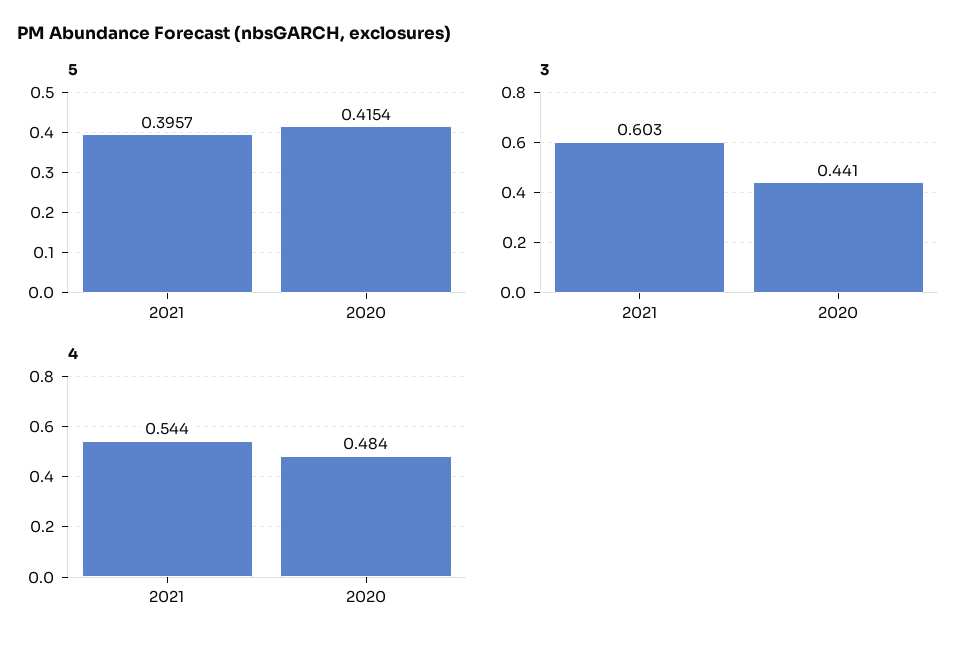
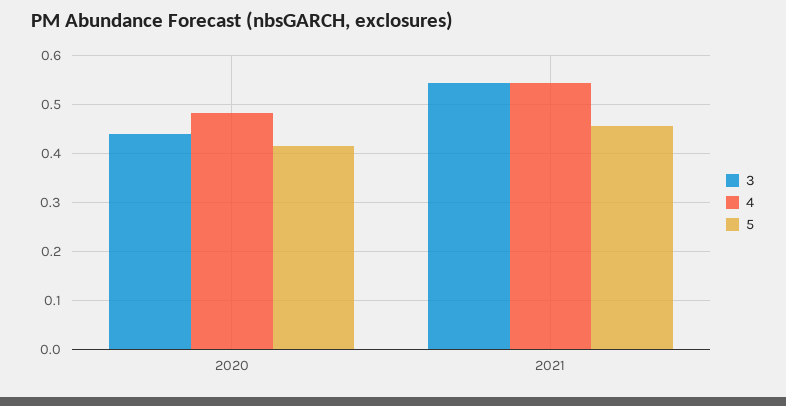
5, 2021: 0.3957 -> 0.46
3, 2021: 0.603 -> 0.54

